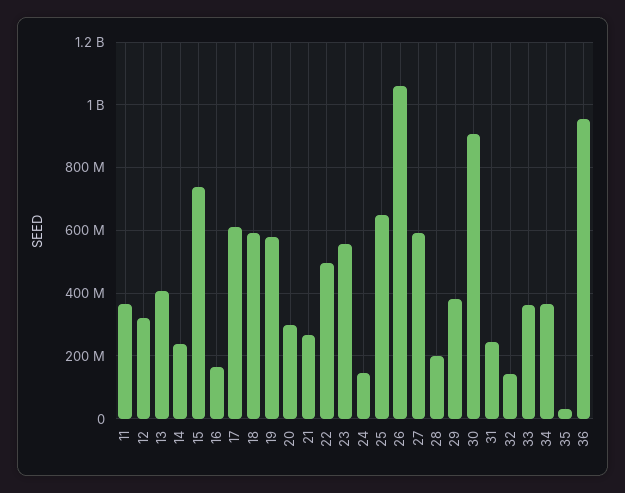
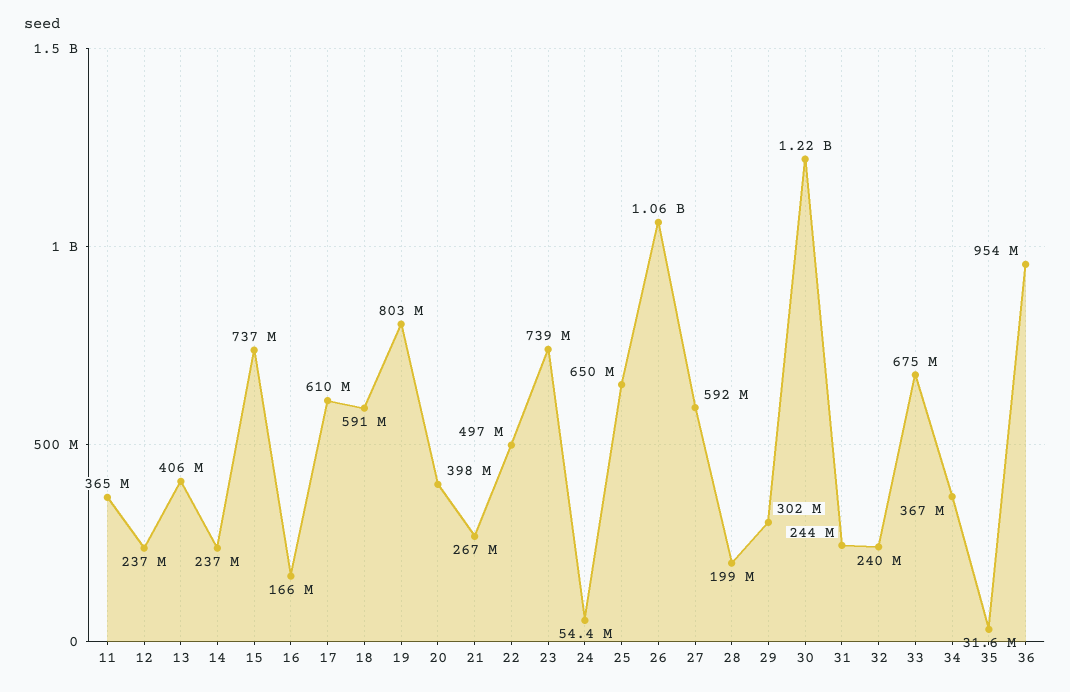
12: 320000000 -> 237000000
19: 580000000 -> 803000000
20: 300000000 -> 398000000
23: 560000000 -> 739000000
24: 140000000 -> 54400000
29: 380000000 -> 302000000
30: 900000000 -> 1220000000
32: 140000000 -> 240000000
33: 360000000 -> 675000000

